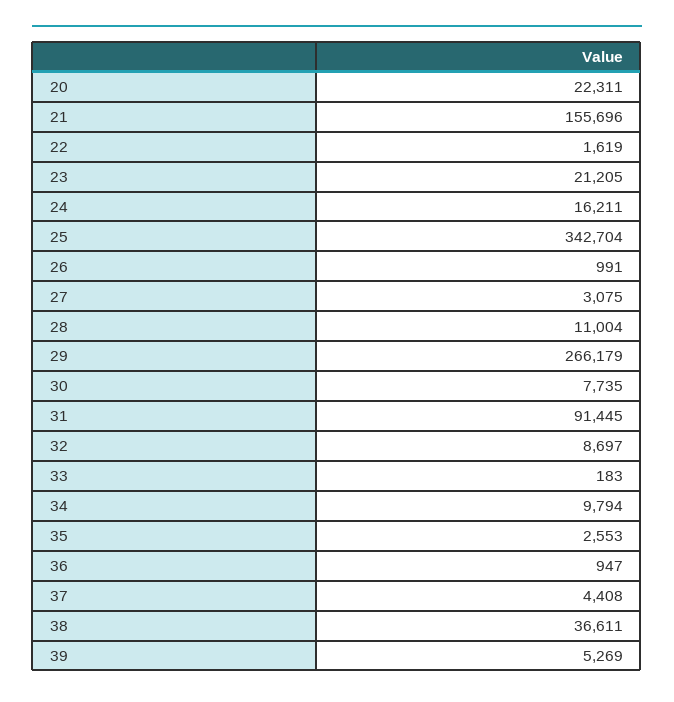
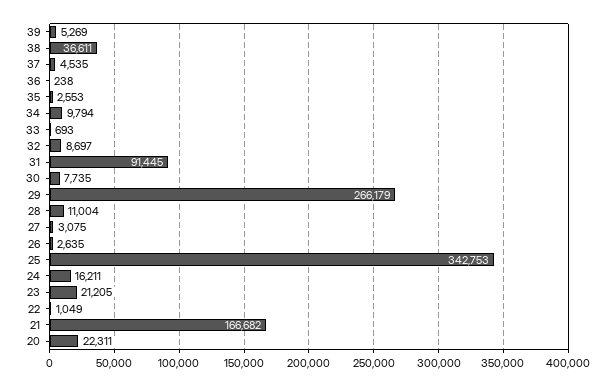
21: 155696 -> 166682
22: 1619 -> 1049
25: 342704 -> 342753
26: 991 -> 2635
33: 183 -> 693
36: 947 -> 238
37: 4408 -> 4535

